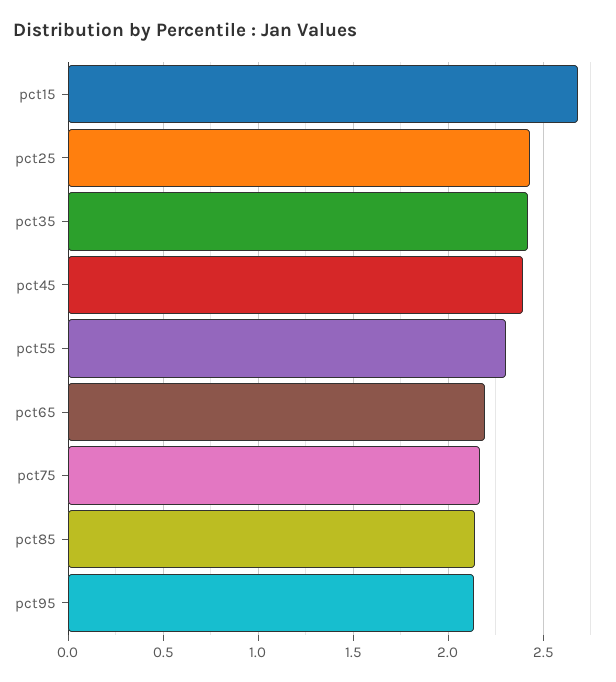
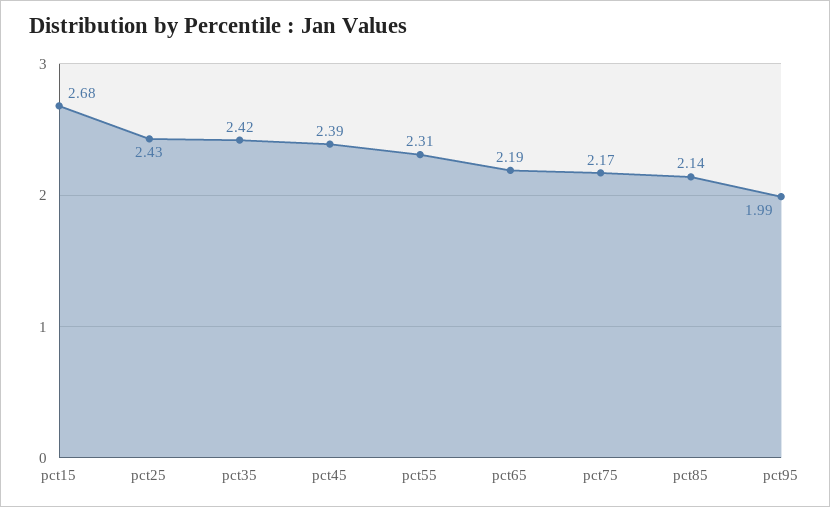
pct95: 2.15 -> 1.99

